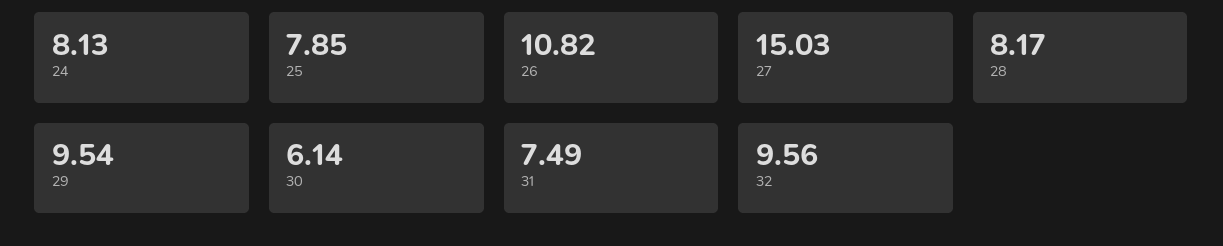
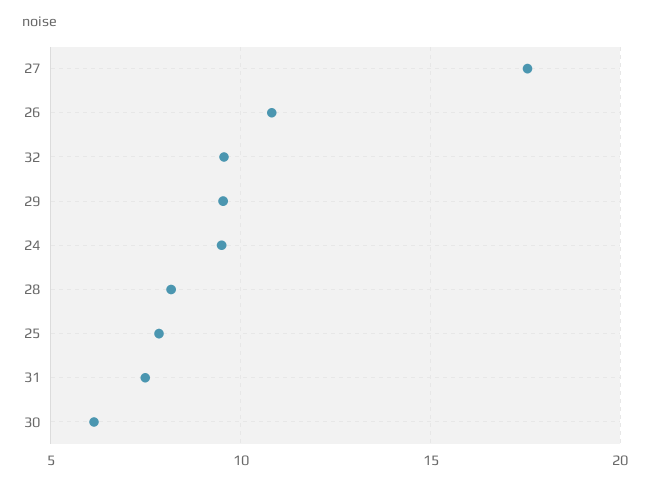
24: 8.13 -> 9.5
27: 15.03 -> 17.5

